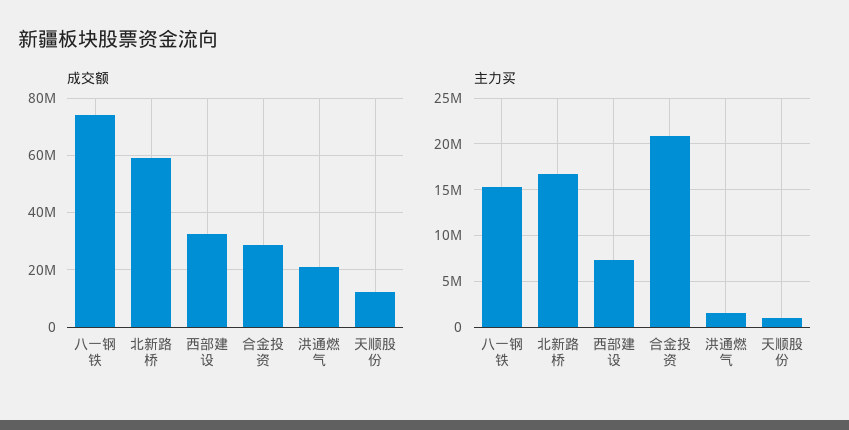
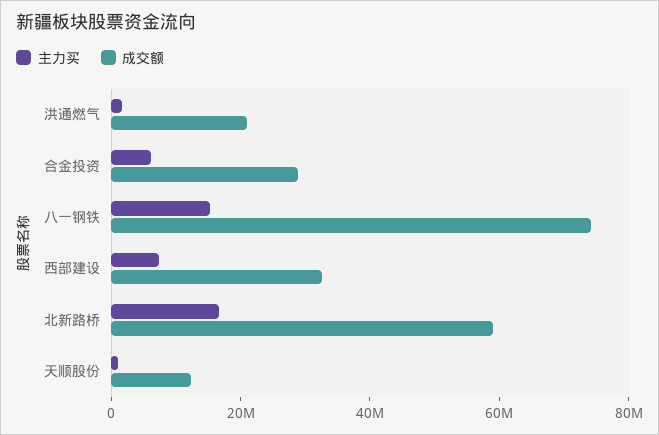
主力买, 合金投资: 21000000 -> 5000000

